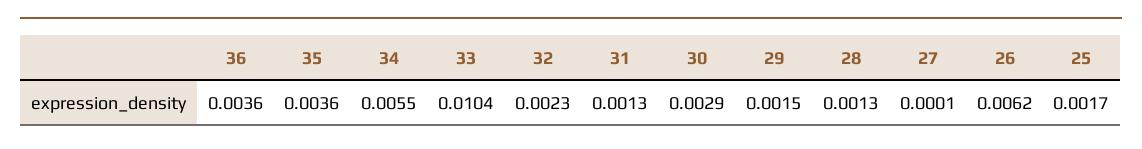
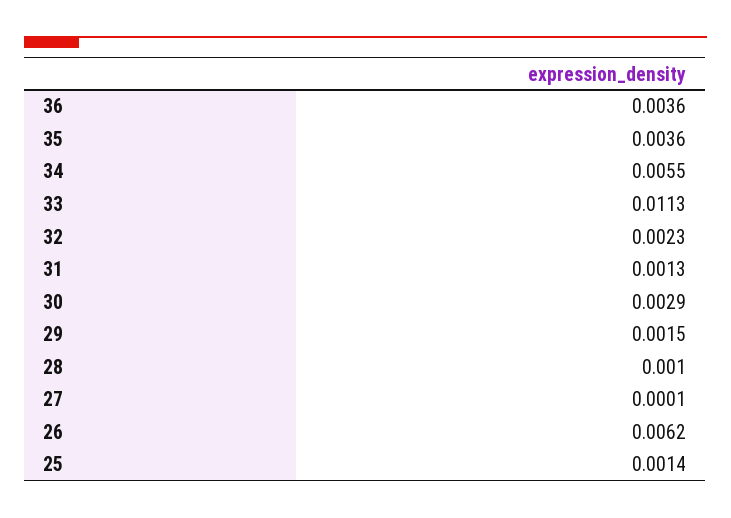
33: 0.0104 -> 0.0113
28: 0.0013 -> 0.001
25: 0.0017 -> 0.0014

